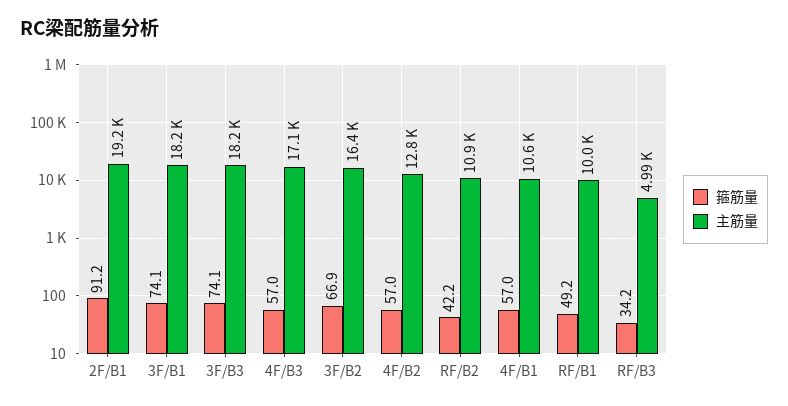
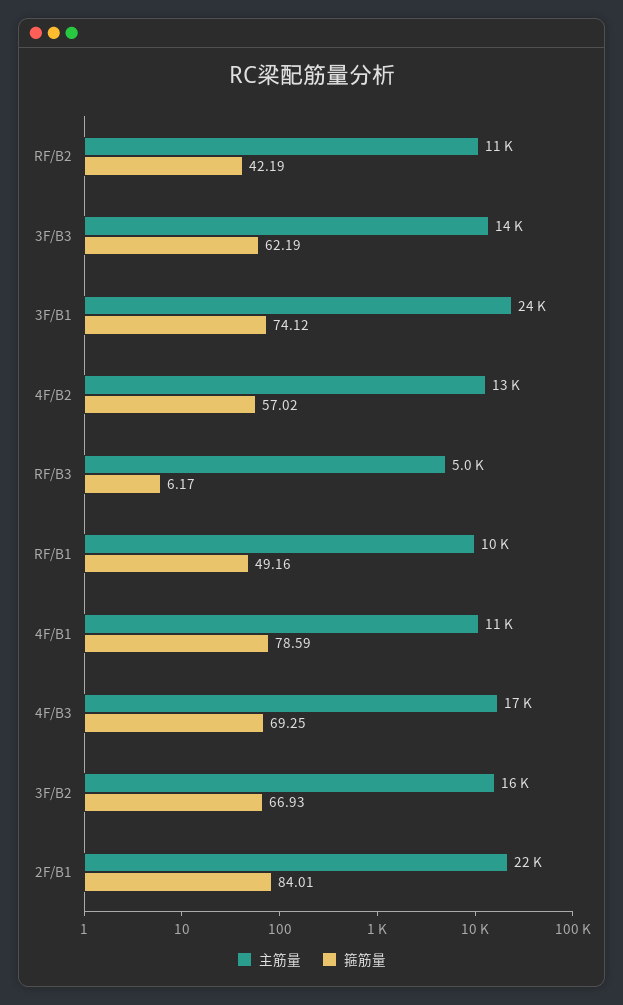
箍筋量, 2F/B1: 91.2 -> 84.01
主筋量, 2F/B1: 19200 -> 22000
主筋量, 3F/B1: 18200 -> 24000
箍筋量, 3F/B3: 74.1 -> 62.19
主筋量, 3F/B3: 18200 -> 14000
箍筋量, 4F/B3: 57 -> 69.25
箍筋量, 4F/B1: 57 -> 78.59
箍筋量, RF/B3: 34.2 -> 6.17

